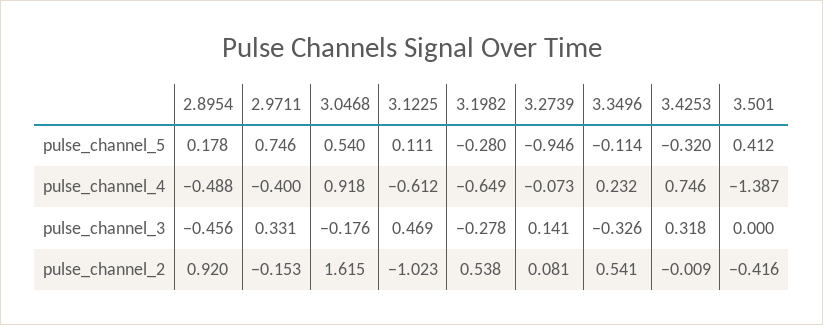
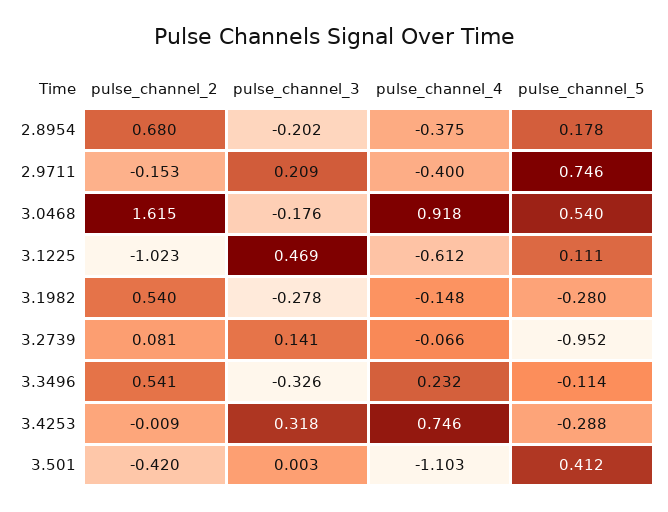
3.2739, pulse_channel_5: -0.946 -> -0.952
3.4253, pulse_channel_5: -0.32 -> -0.288
2.8954, pulse_channel_4: -0.488 -> -0.375
3.1982, pulse_channel_4: -0.649 -> -0.148
3.2739, pulse_channel_4: -0.073 -> -0.066
3.501, pulse_channel_4: -1.387 -> -1.103
2.8954, pulse_channel_3: -0.456 -> -0.202
2.9711, pulse_channel_3: 0.331 -> 0.209
3.501, pulse_channel_3: 0 -> 0.003
2.8954, pulse_channel_2: 0.92 -> 0.68
3.1982, pulse_channel_2: 0.538 -> 0.54
3.501, pulse_channel_2: -0.416 -> -0.42

